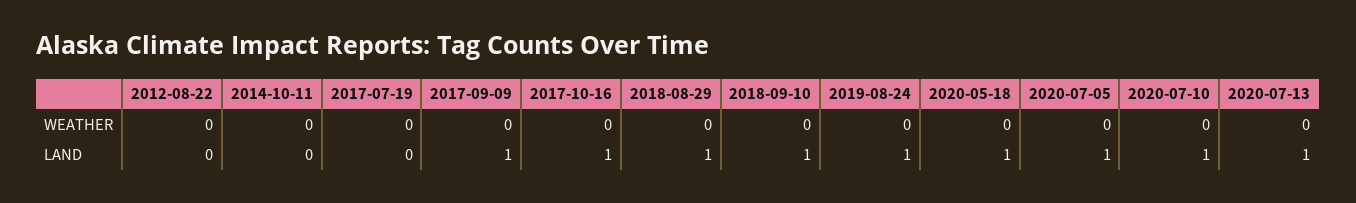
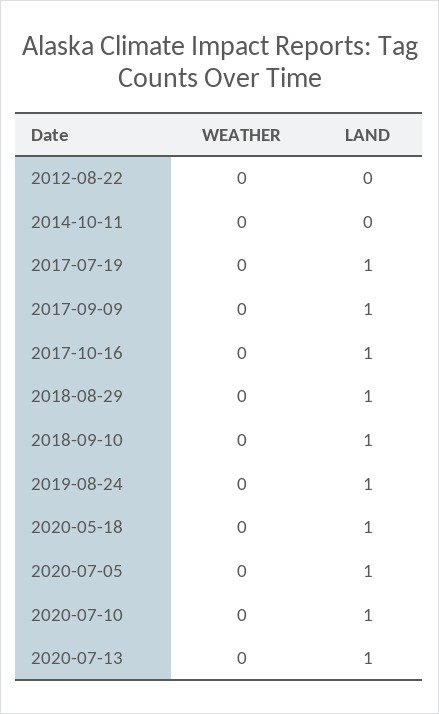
2017-07-19, LAND: 0 -> 1

